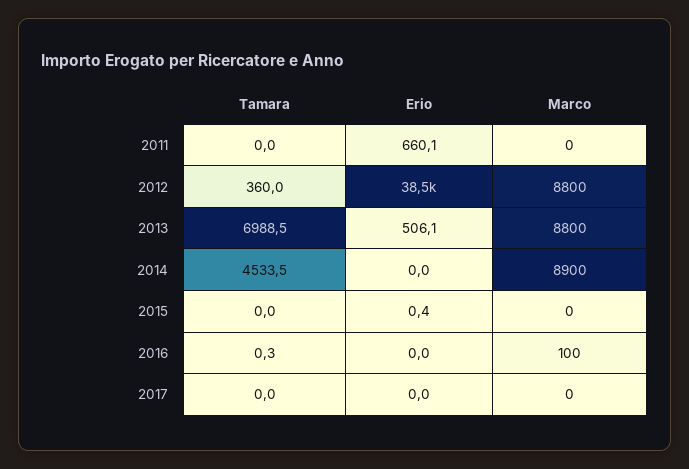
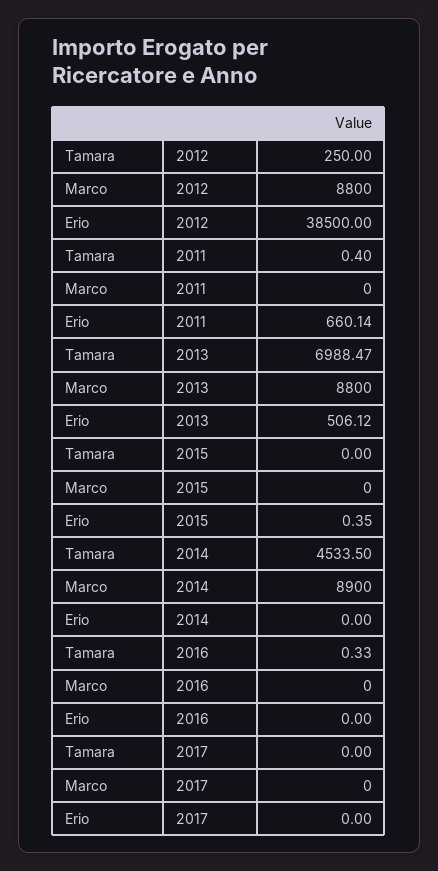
Tamara, 2011: 0 -> 0.4
Tamara, 2012: 360 -> 250
Marco, 2016: 100 -> 0

